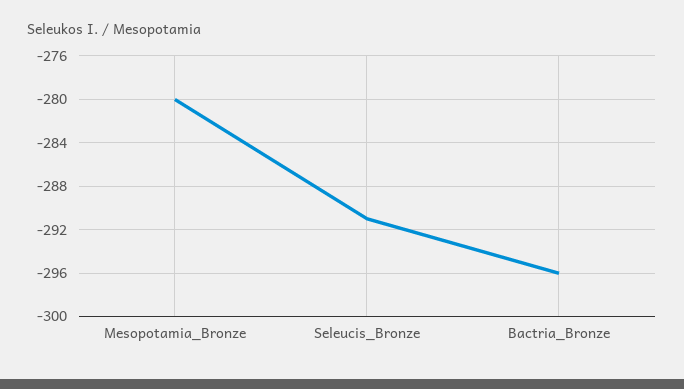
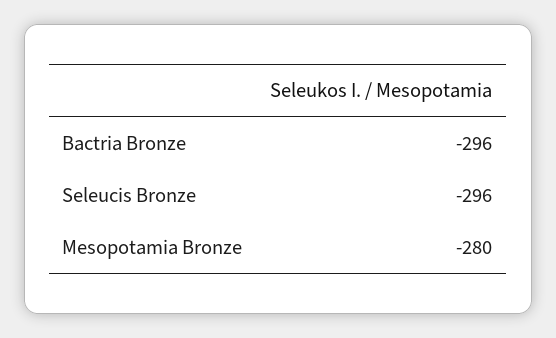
Seleucis_Bronze: -291 -> -296

